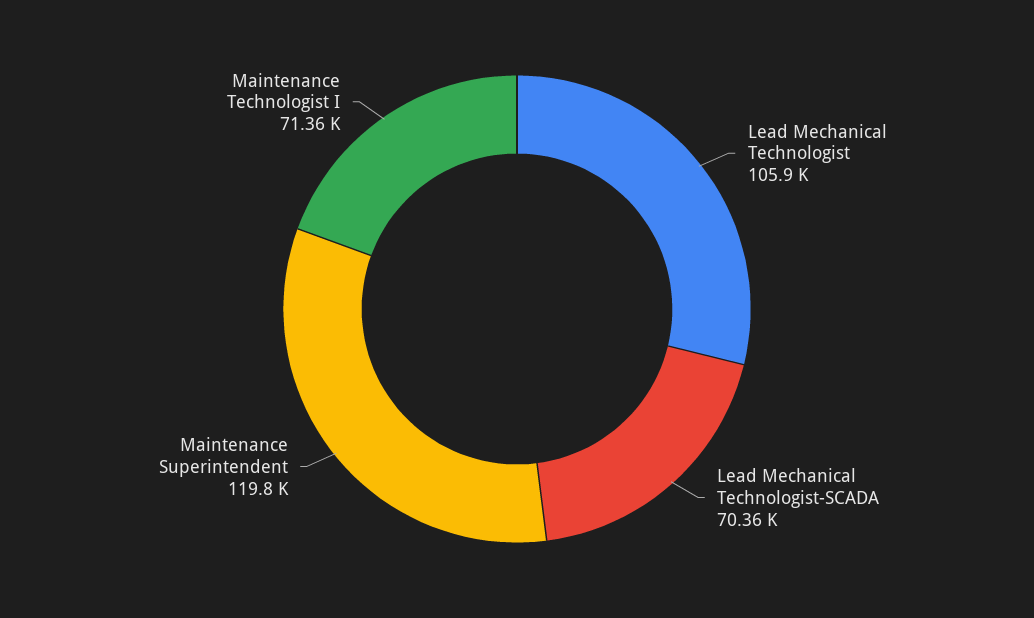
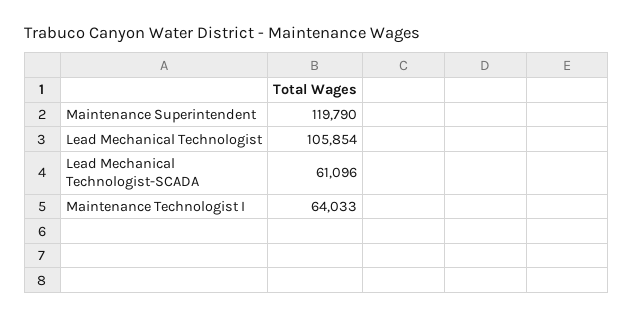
Lead Mechanical Technologist-SCADA: 70360 -> 61096
Maintenance Technologist I: 71360 -> 64033

